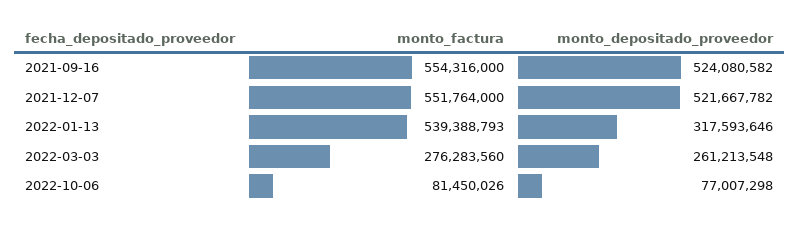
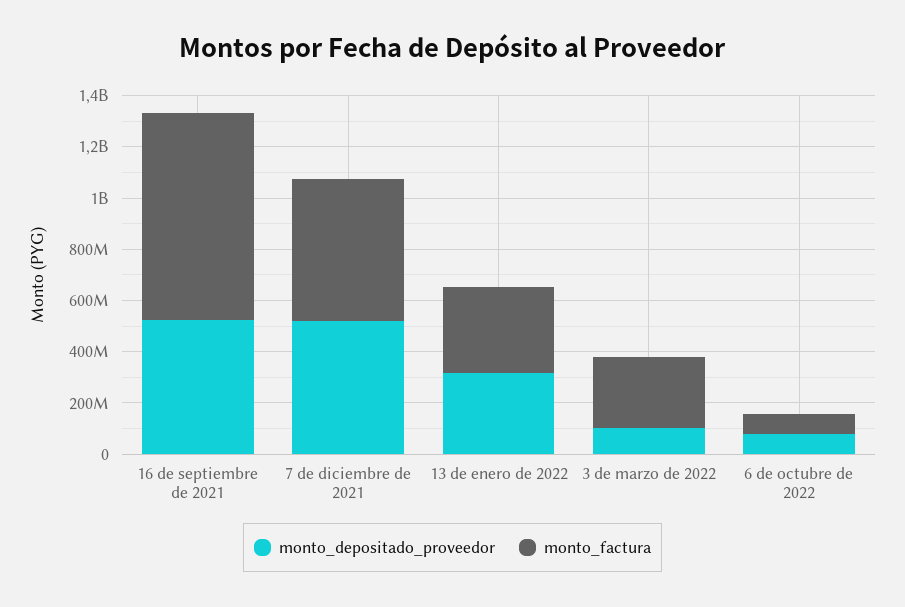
monto_factura, 2021-09-16: 554316000 -> 800000000
monto_factura, 2022-01-13: 539388793 -> 350000000
monto_depositado_proveedor, 2022-03-03: 261213548 -> 100000000

